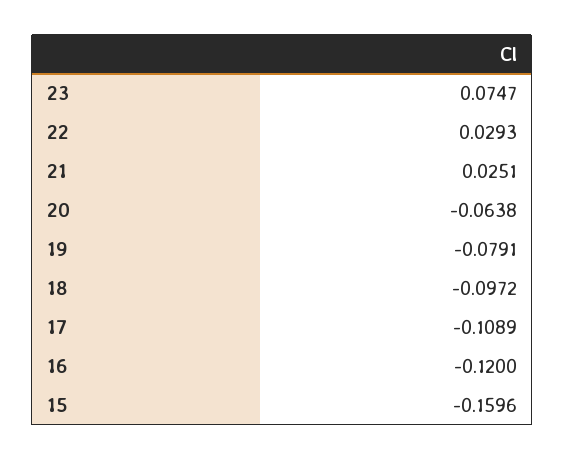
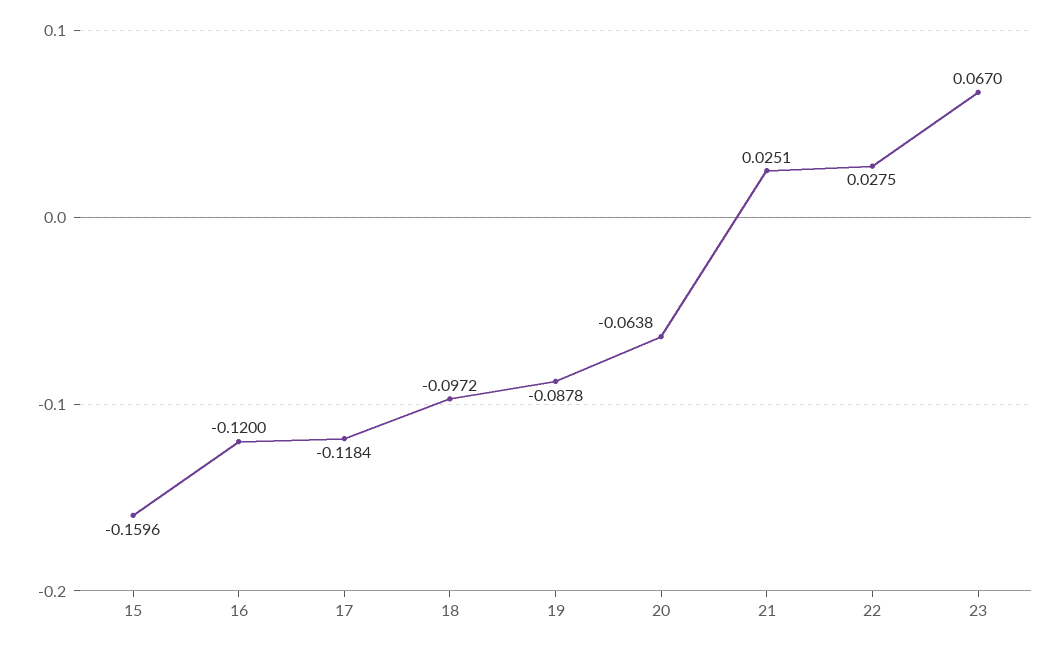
23: 0.0747 -> 0.067
22: 0.0293 -> 0.0275
19: -0.0791 -> -0.0878
17: -0.1089 -> -0.1184

